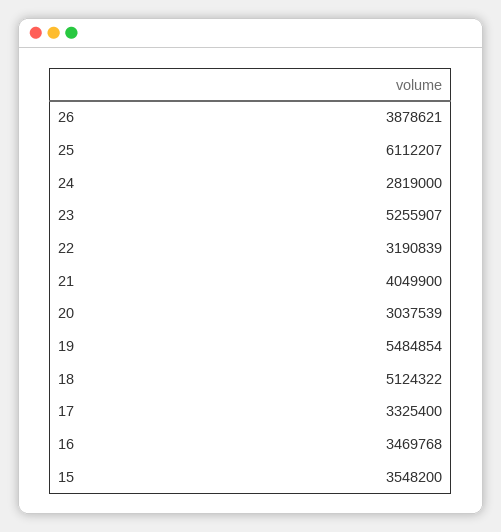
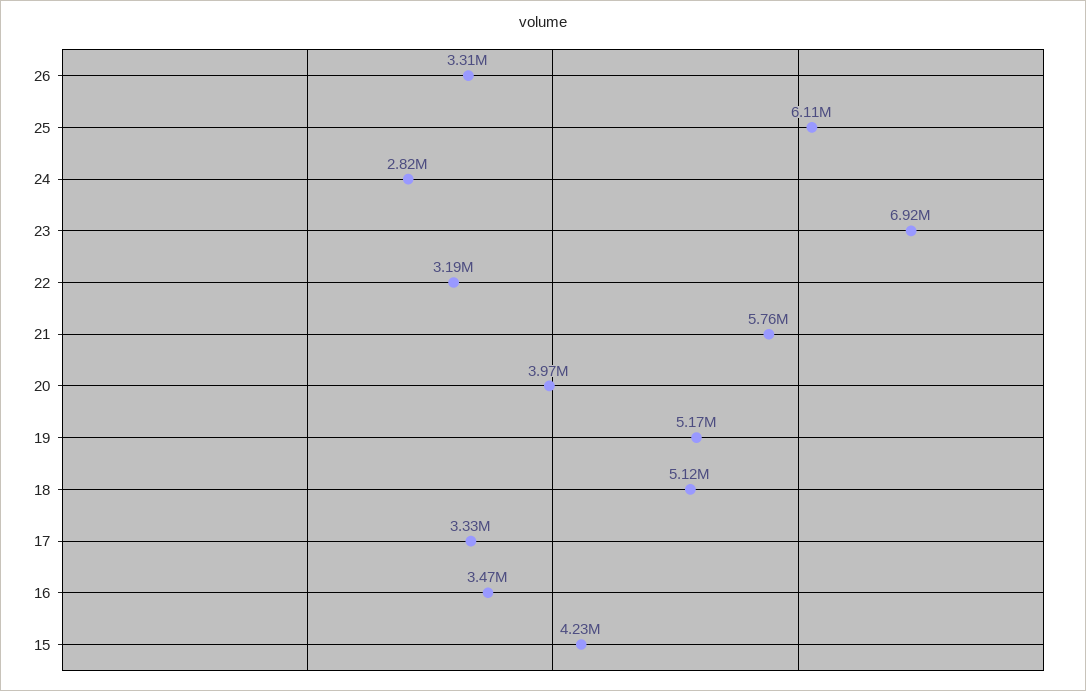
26: 3878621 -> 3310000
23: 5255907 -> 6920000
21: 4049900 -> 5760000
20: 3037539 -> 3970000
19: 5484854 -> 5170000
15: 3548200 -> 4230000

